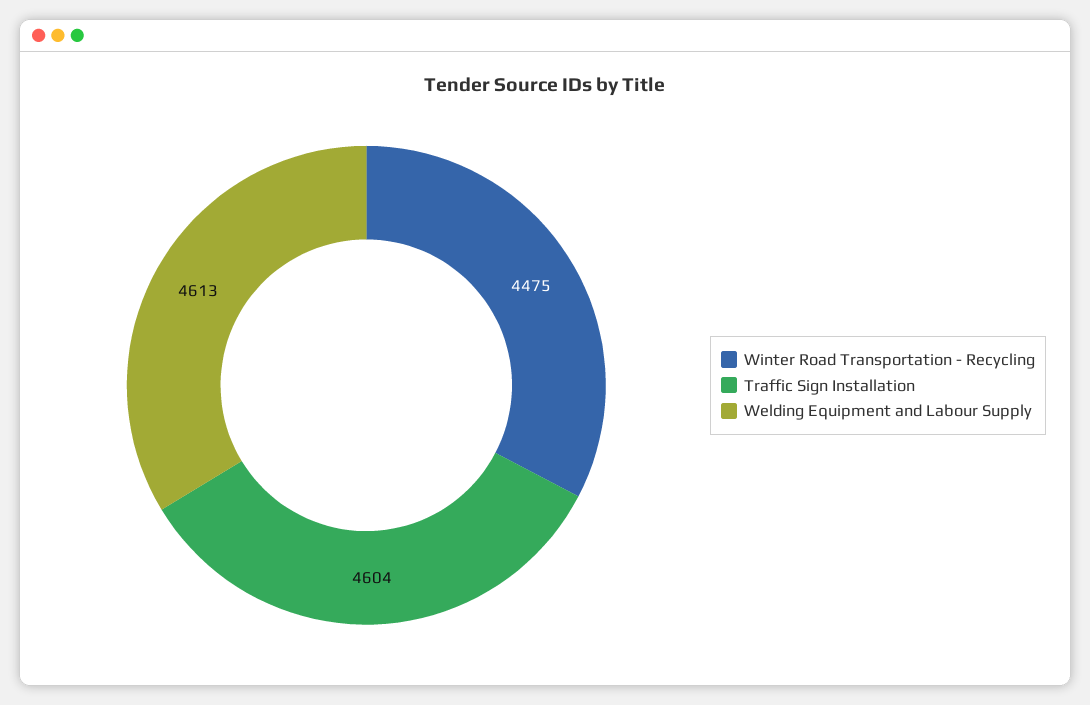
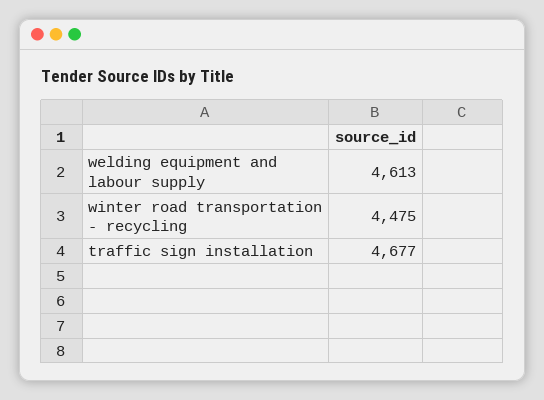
Traffic Sign Installation: 4604 -> 4677

